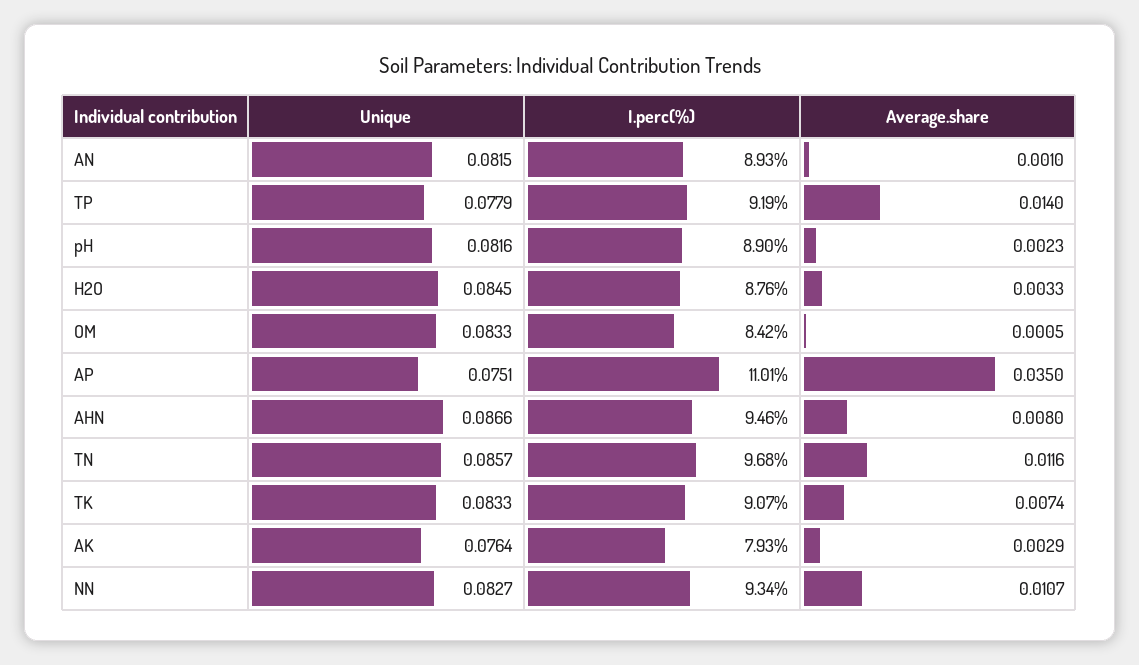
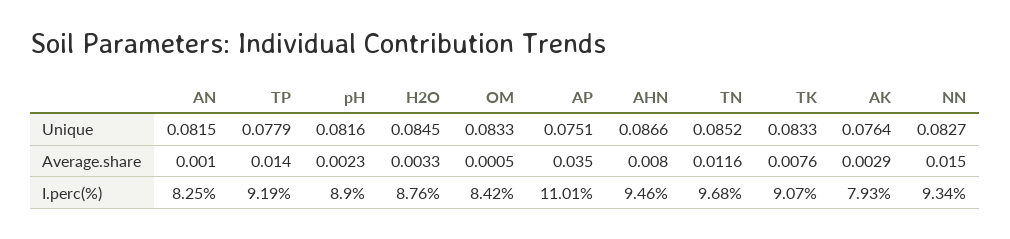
I.perc(%), AN: 8.93 -> 8.25
Unique, TN: 0.0857 -> 0.0852
Average.share, TK: 0.0074 -> 0.0076
Average.share, NN: 0.0107 -> 0.015

